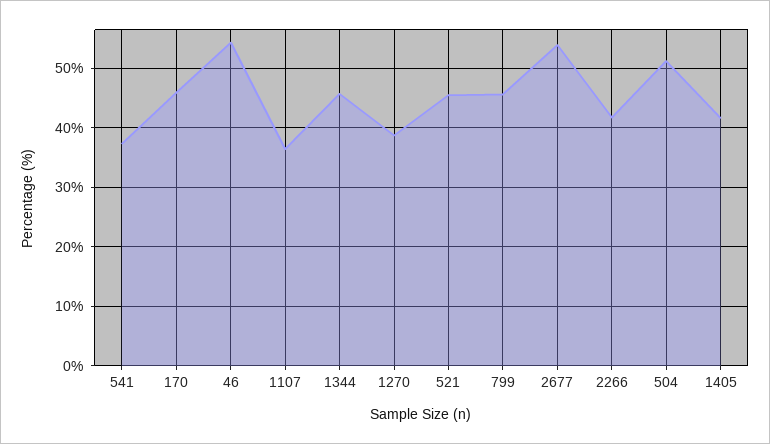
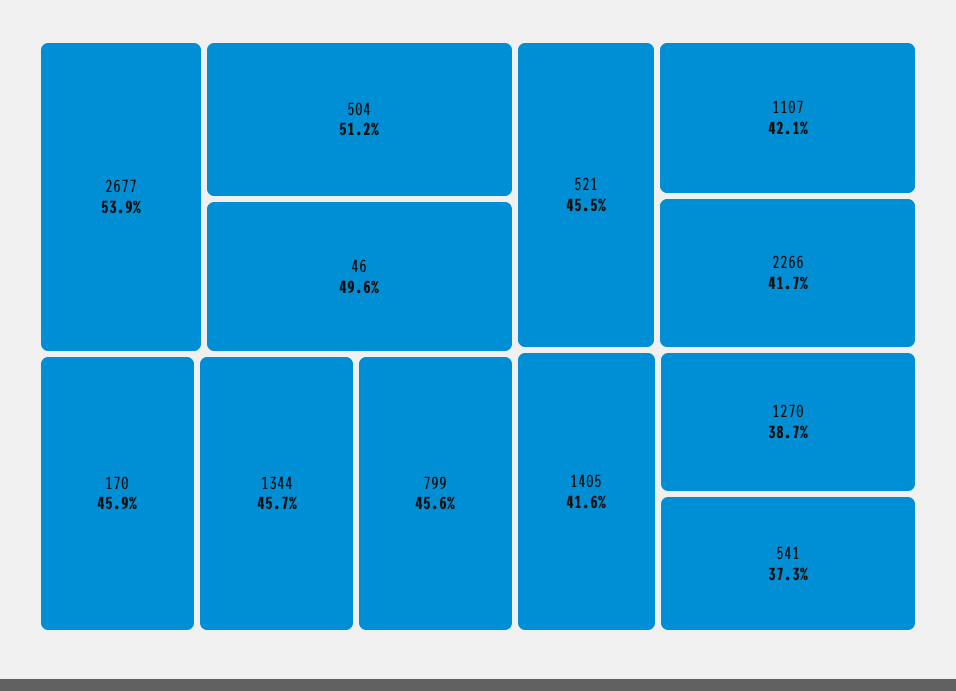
46: 54 -> 49.6
1107: 36 -> 42.1

